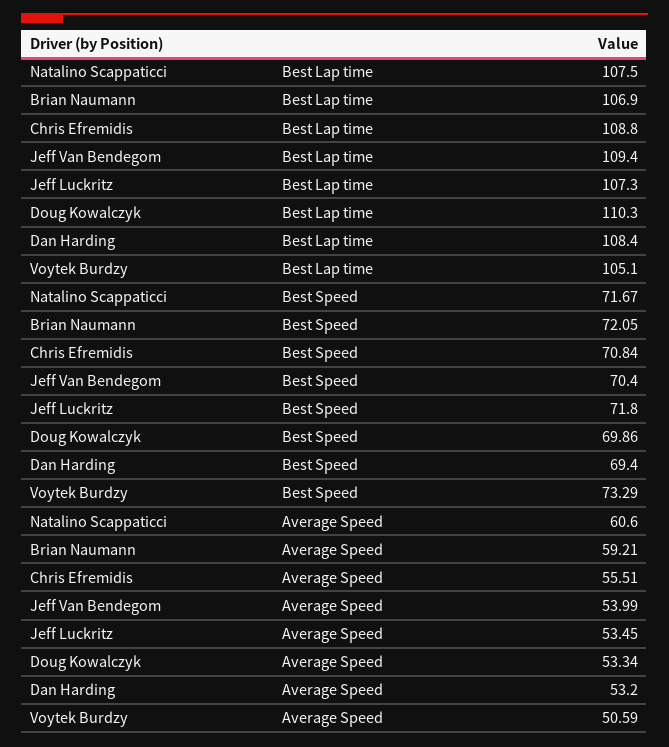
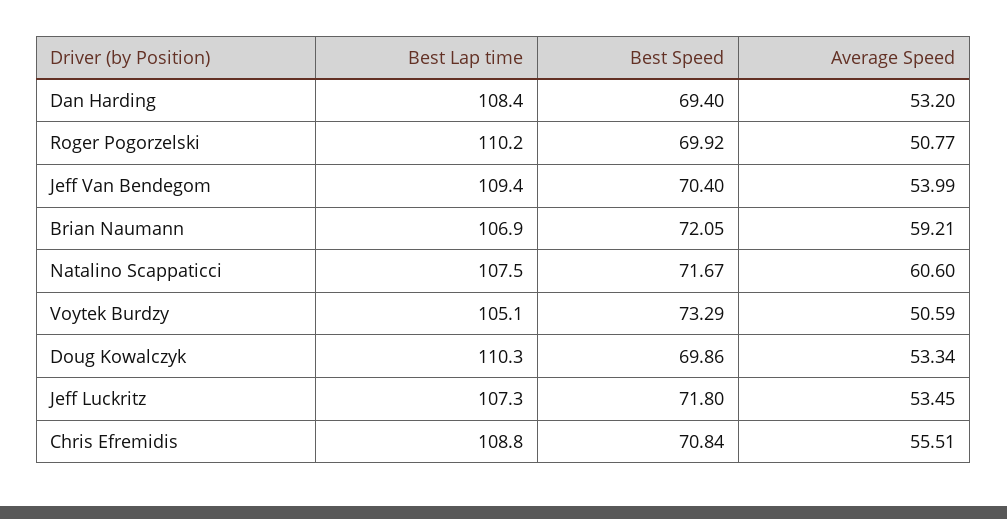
Roger Pogorzelski, Best Lap time: none -> 110.2
Roger Pogorzelski, Best Speed: none -> 69.92
Roger Pogorzelski, Average Speed: none -> 50.77

